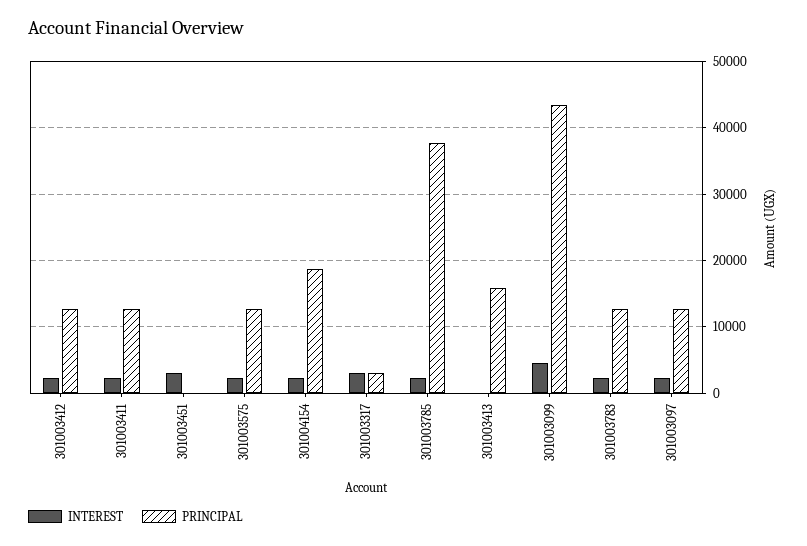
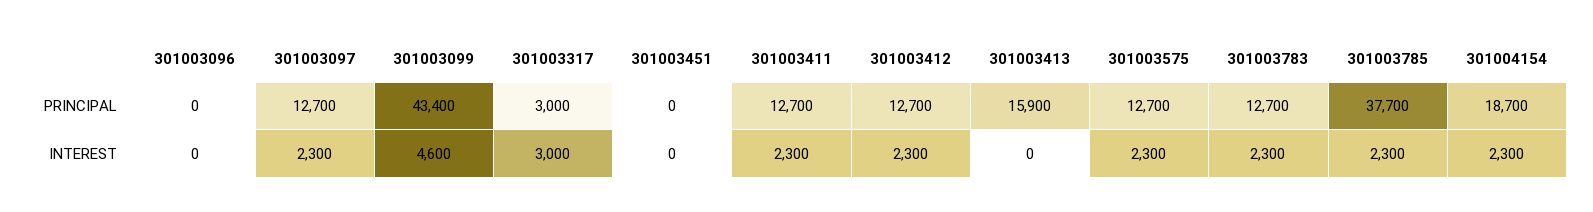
INTEREST, 301003451: 3000 -> 0
PRINCIPAL, 301003096: none -> 0
INTEREST, 301003096: none -> 0

